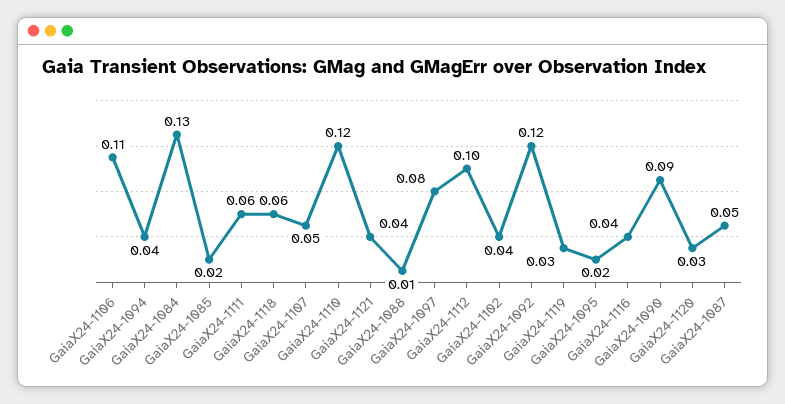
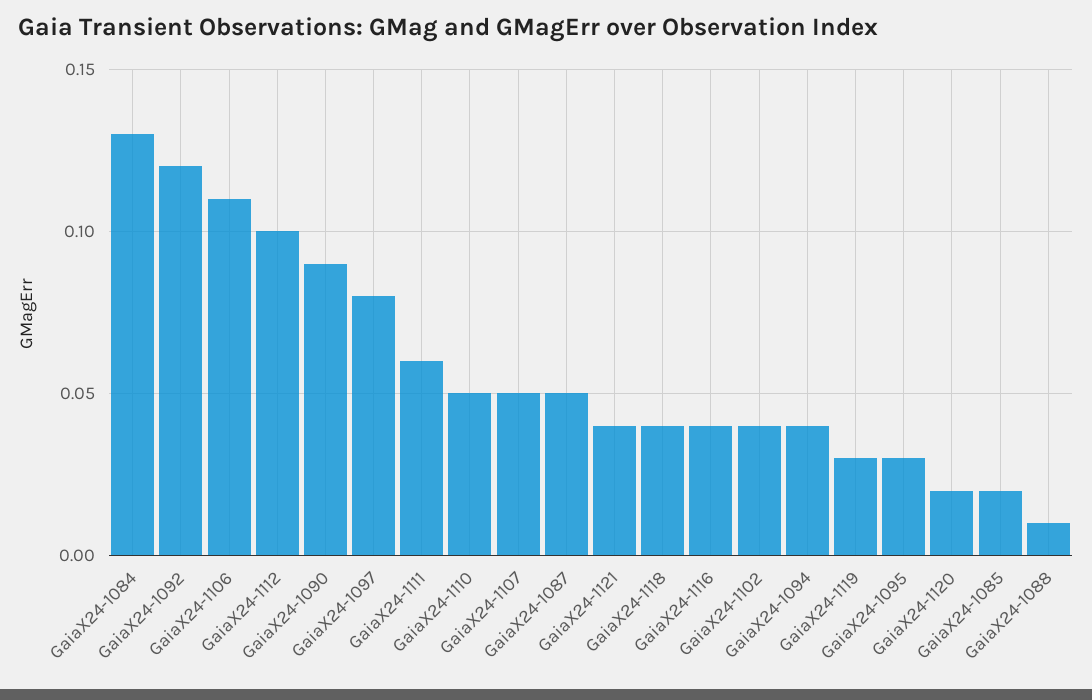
GaiaX24-1118: 0.06 -> 0.04
GaiaX24-1110: 0.12 -> 0.05
GaiaX24-1095: 0.02 -> 0.03
GaiaX24-1120: 0.03 -> 0.02

